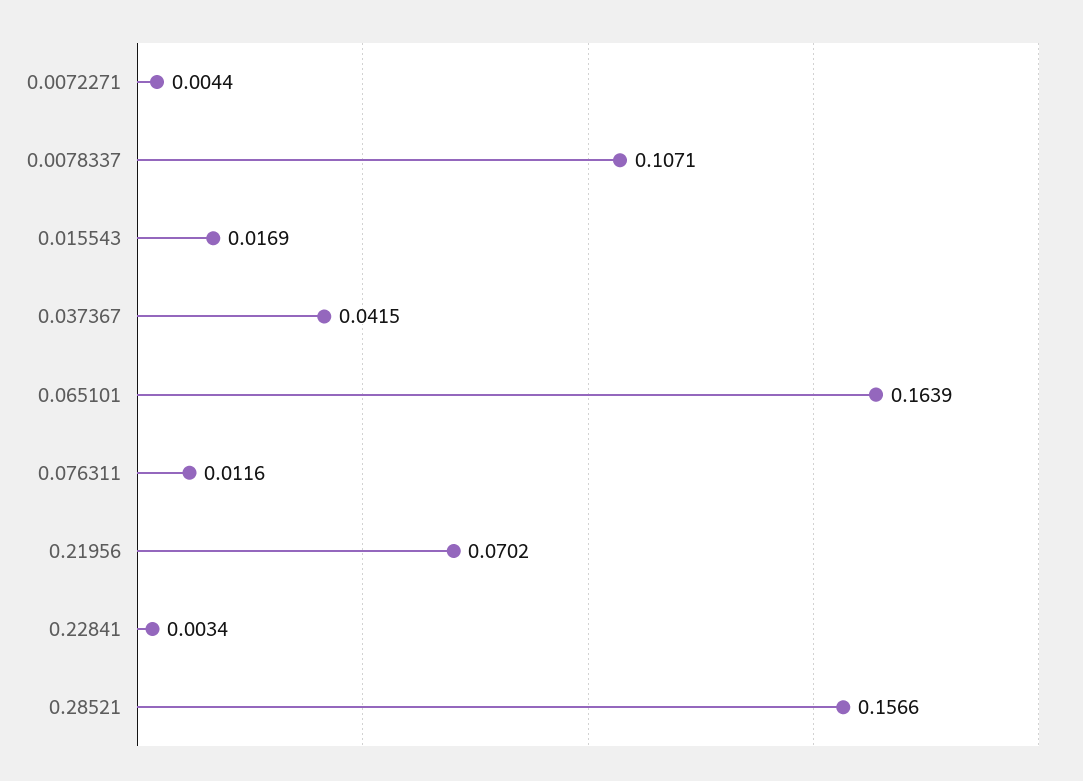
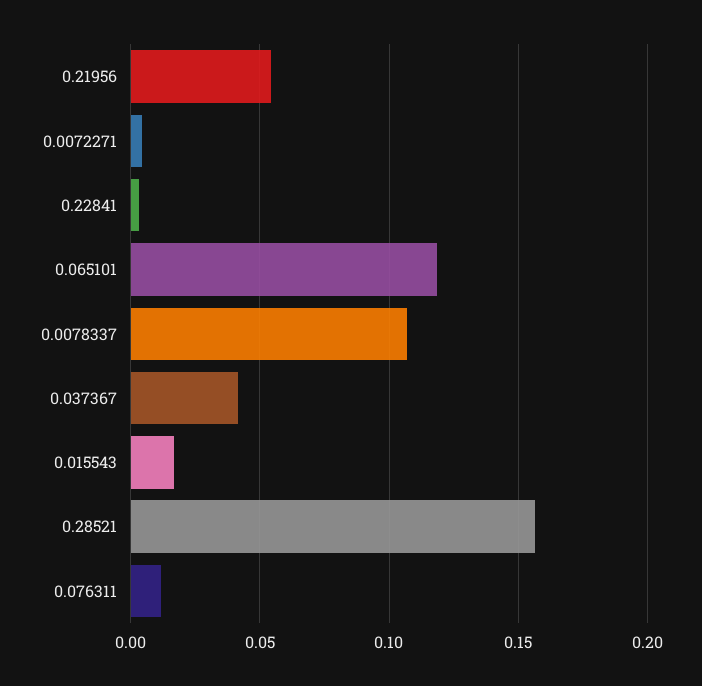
0.065101: 0.1639 -> 0.12
0.21956: 0.0702 -> 0.055

